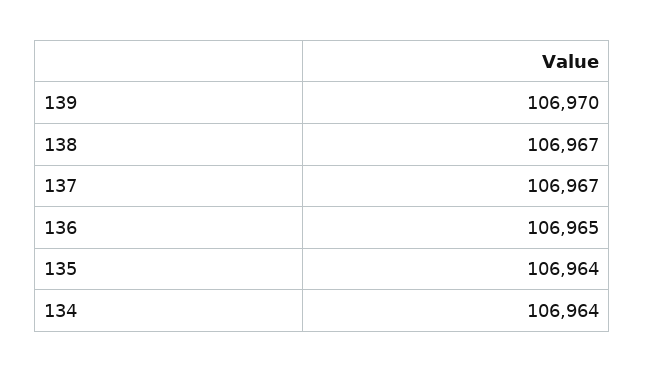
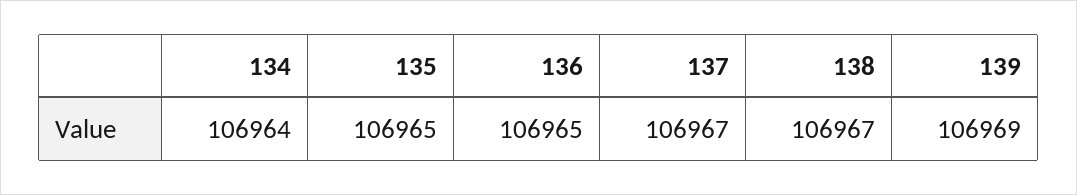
139: 106970 -> 106969
135: 106964 -> 106965

